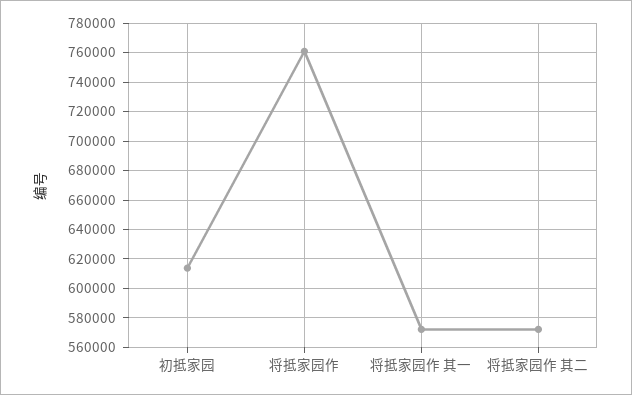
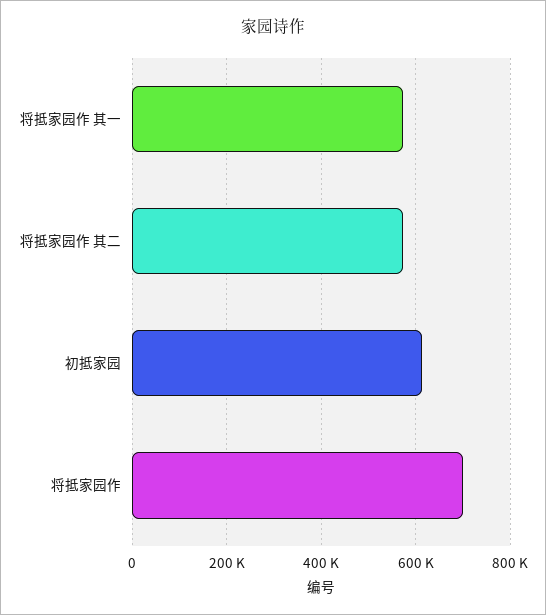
将抵家园作: 760000 -> 700000

